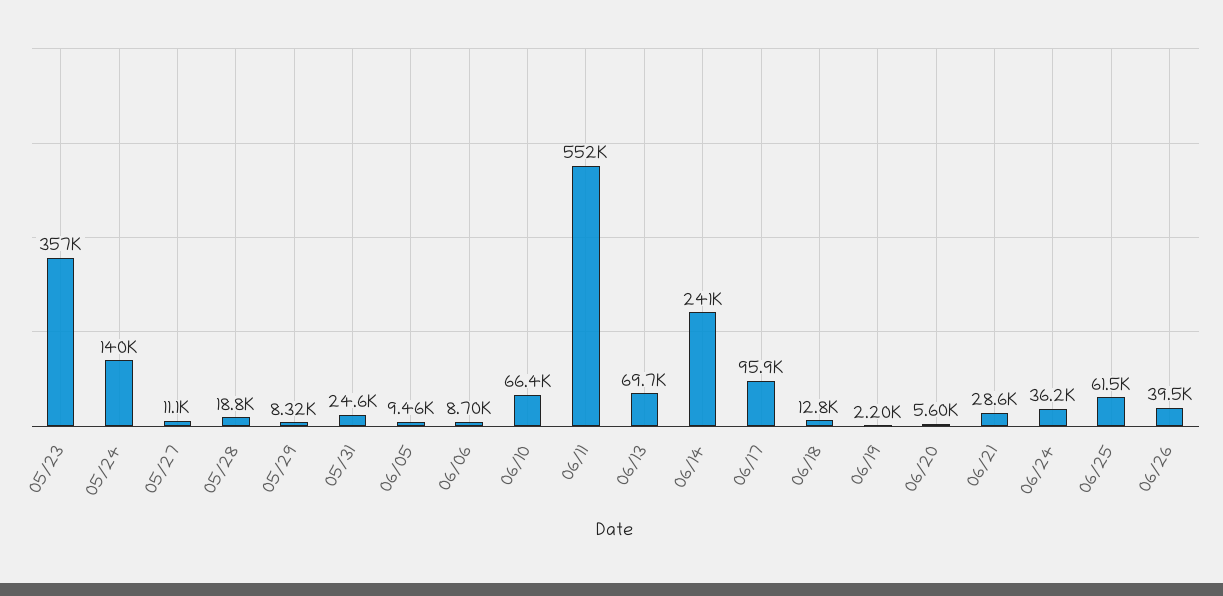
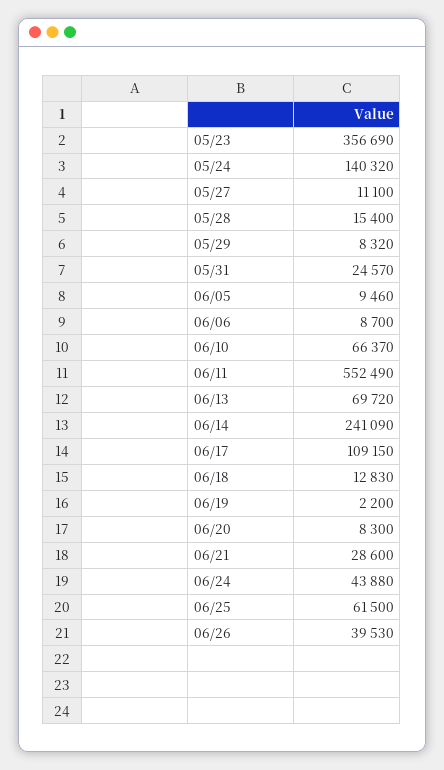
05/28: 18800 -> 15400
06/17: 95900 -> 109150
06/20: 5600 -> 8300
06/24: 36200 -> 43880

